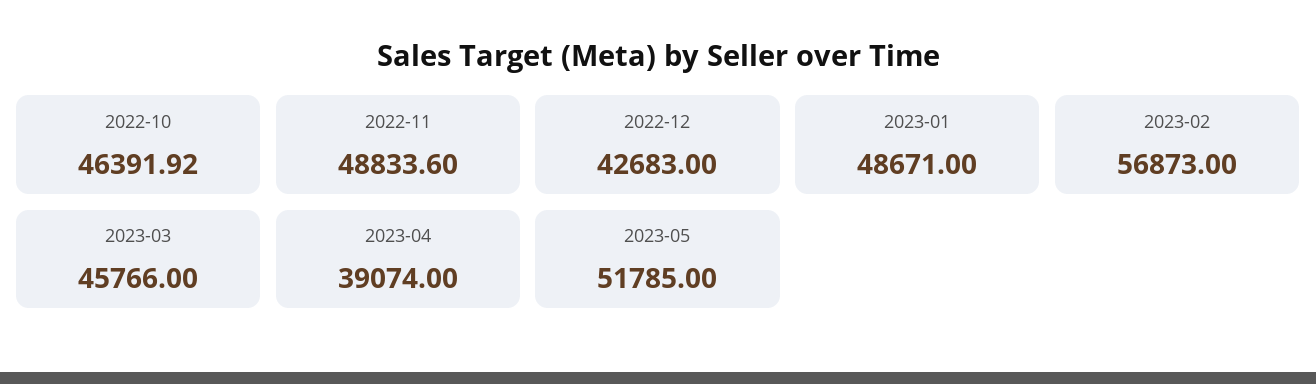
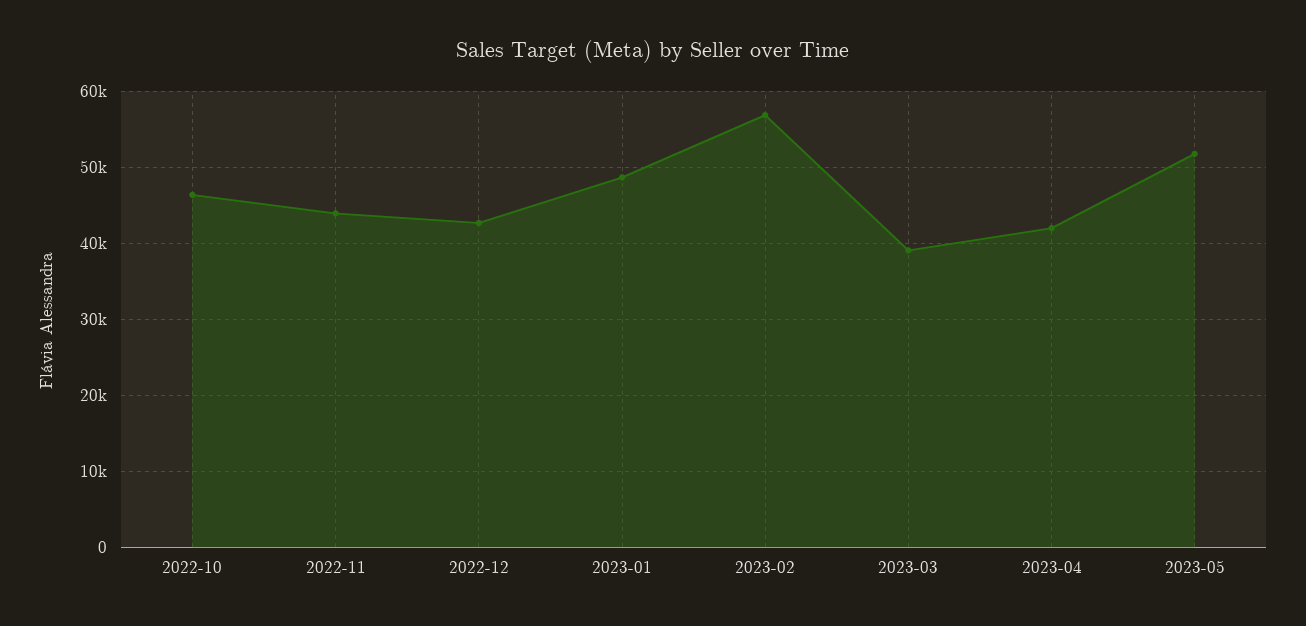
2022-11: 48833.6 -> 44000
2023-03: 45766 -> 39000
2023-04: 39074 -> 42000

